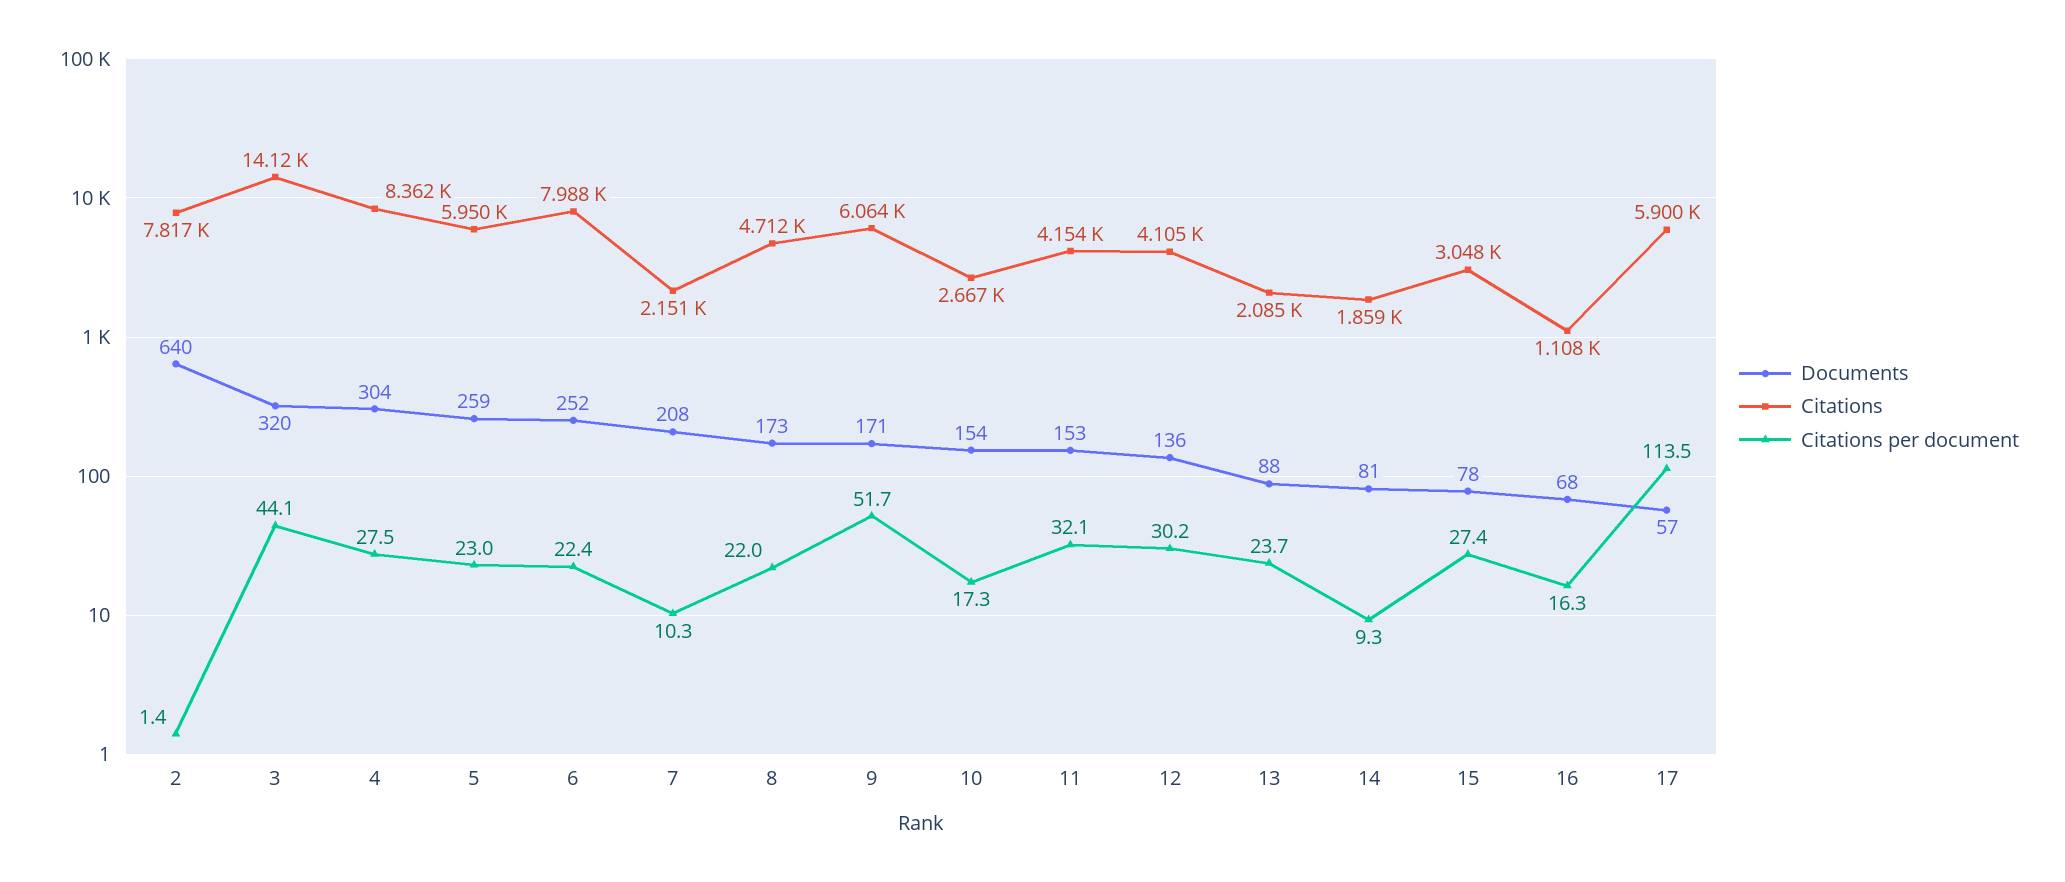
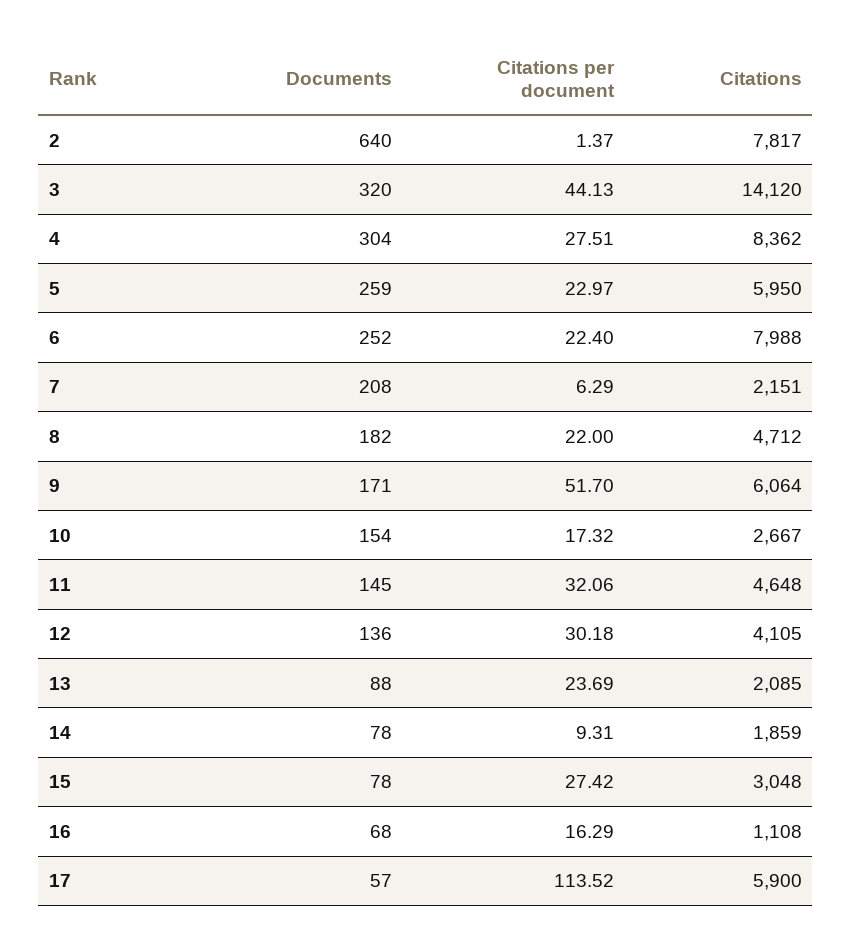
Citations per document, 7: 10.3 -> 6.29
Documents, 8: 173 -> 182
Documents, 11: 153 -> 145
Citations, 11: 4154 -> 4648
Documents, 14: 81 -> 78

